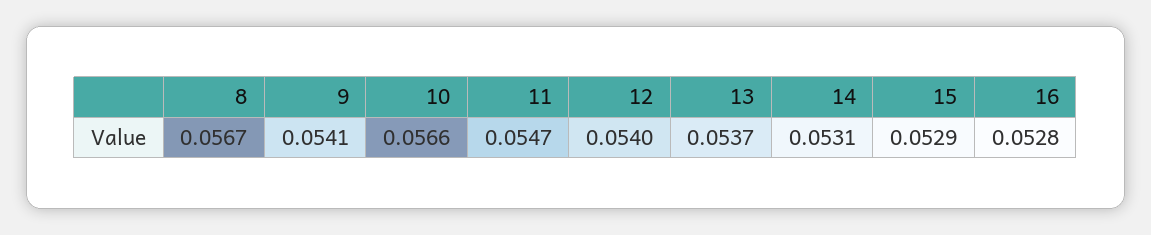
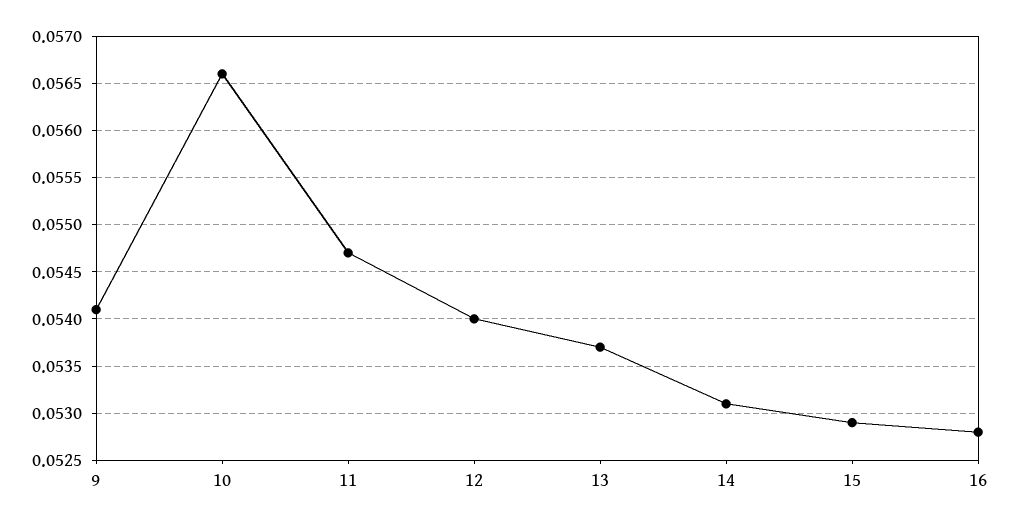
8: 0.0567 -> none

